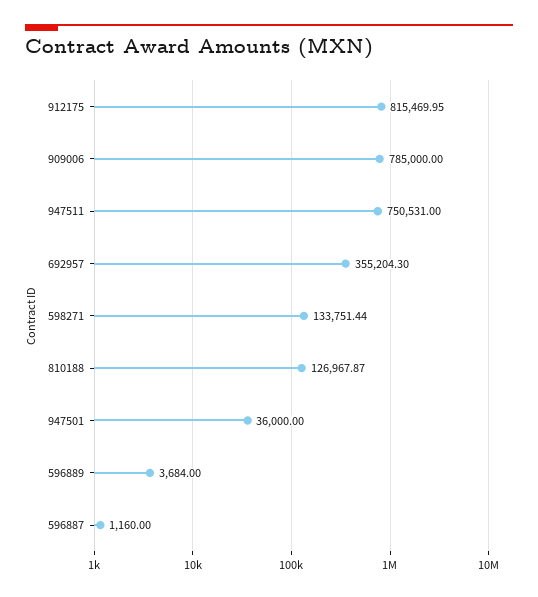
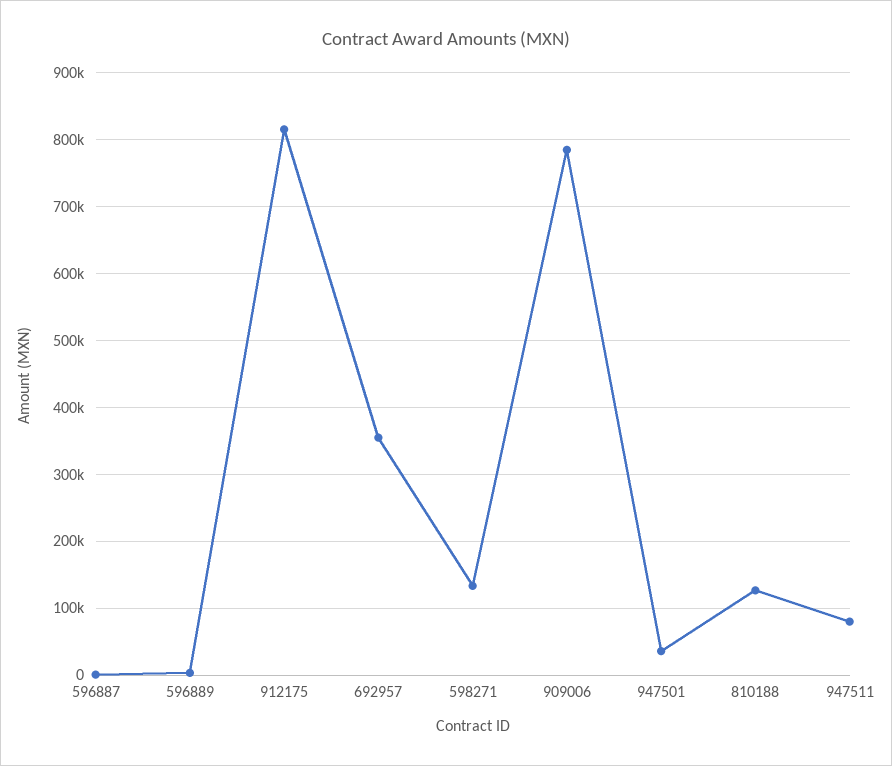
947511: 750531 -> 80000

